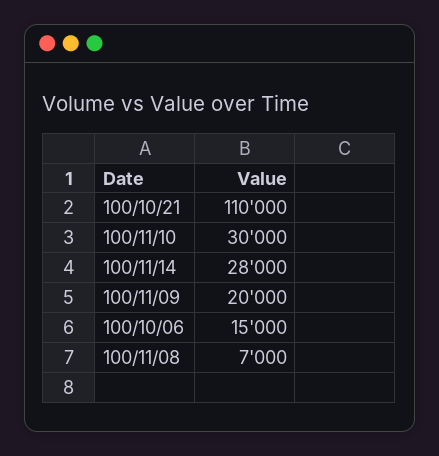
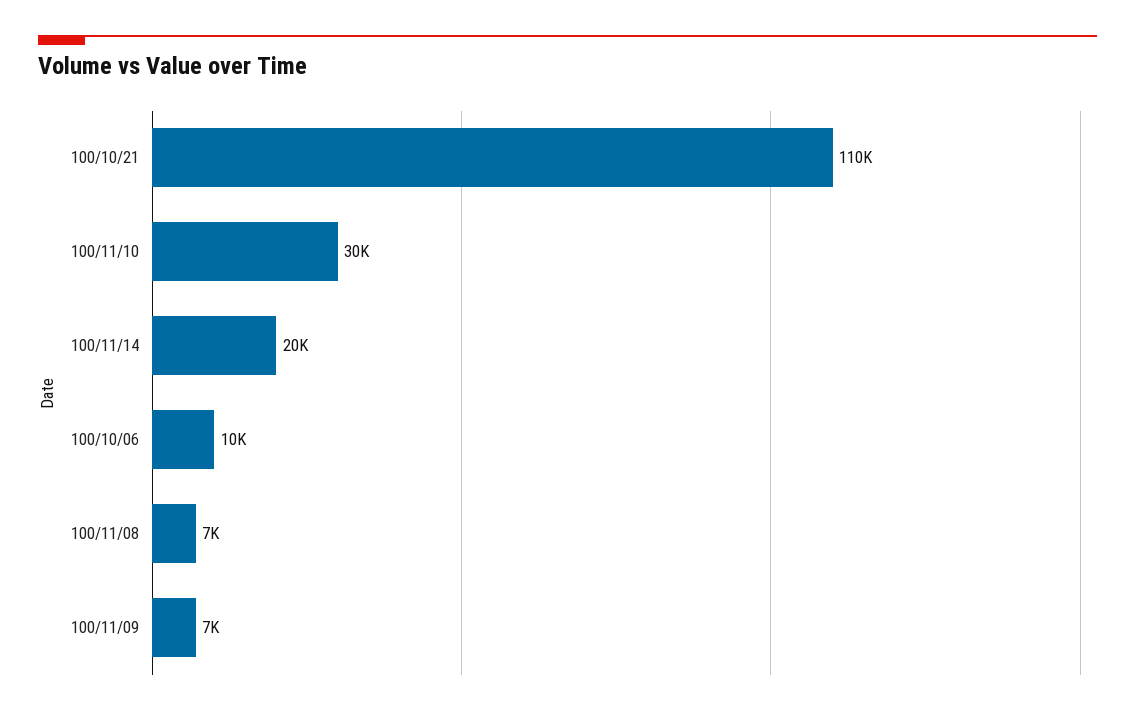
100/11/14: 28000 -> 20000
100/11/09: 20000 -> 7000
100/10/06: 15000 -> 10000

